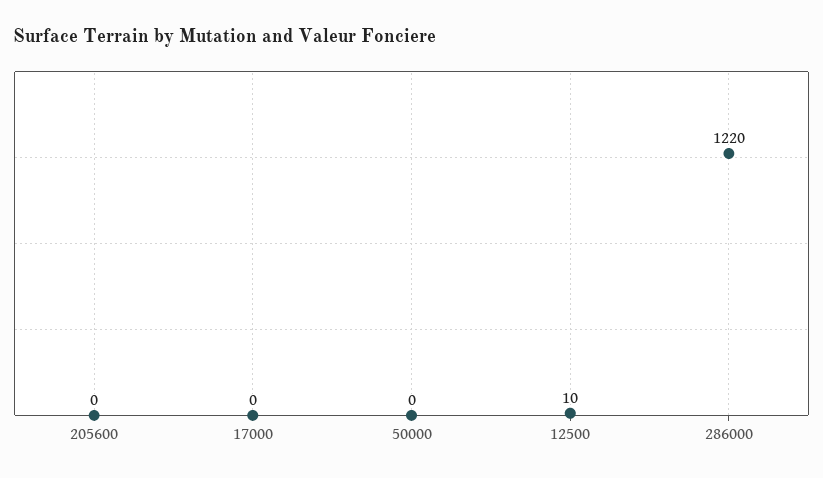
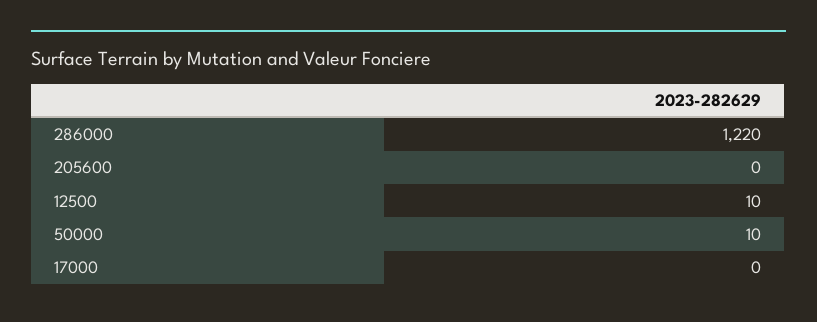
50000: 0 -> 10

